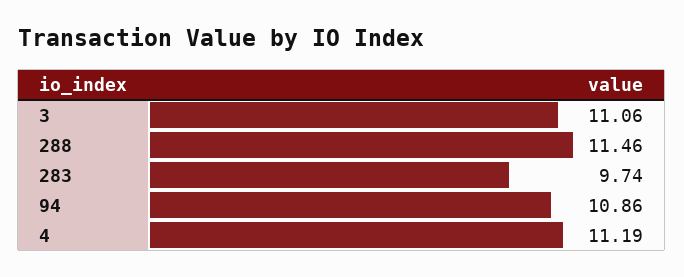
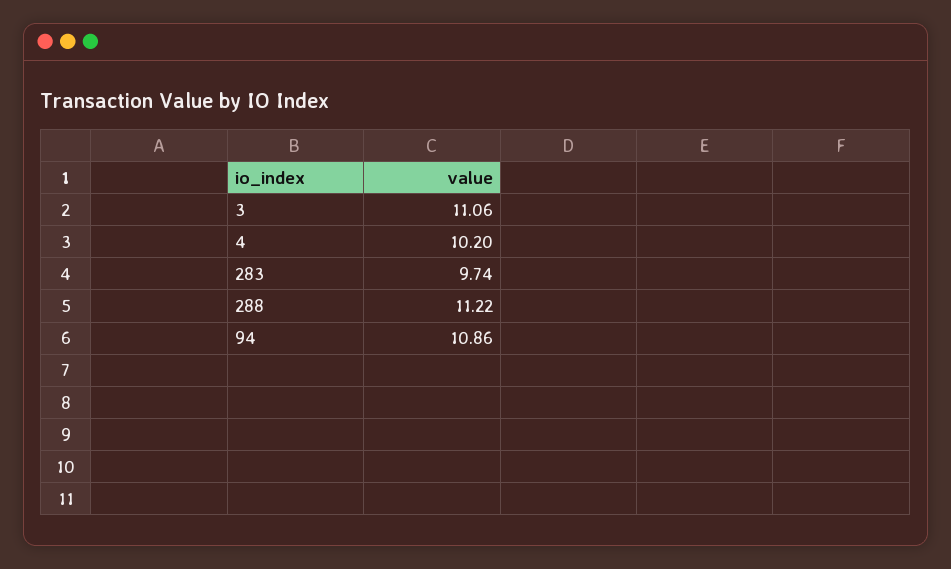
288: 11.46 -> 11.22
4: 11.19 -> 10.2

